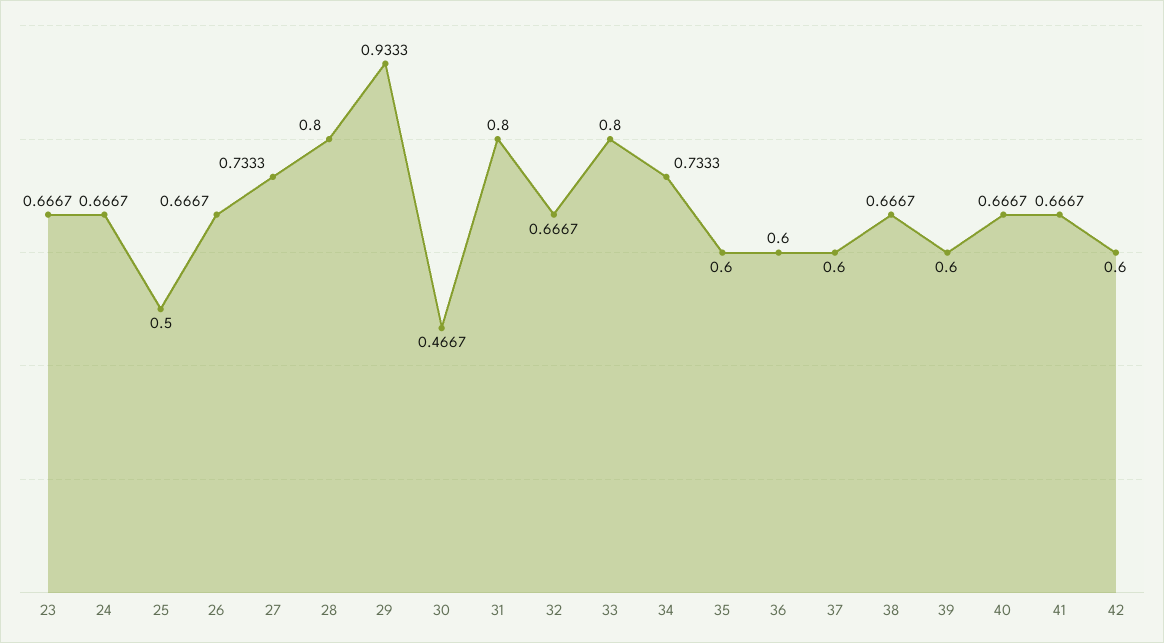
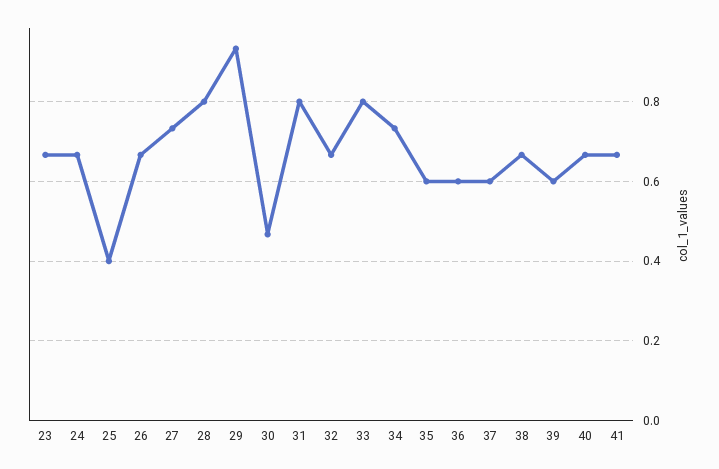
25: 0.5 -> 0.4
42: 0.6 -> none

